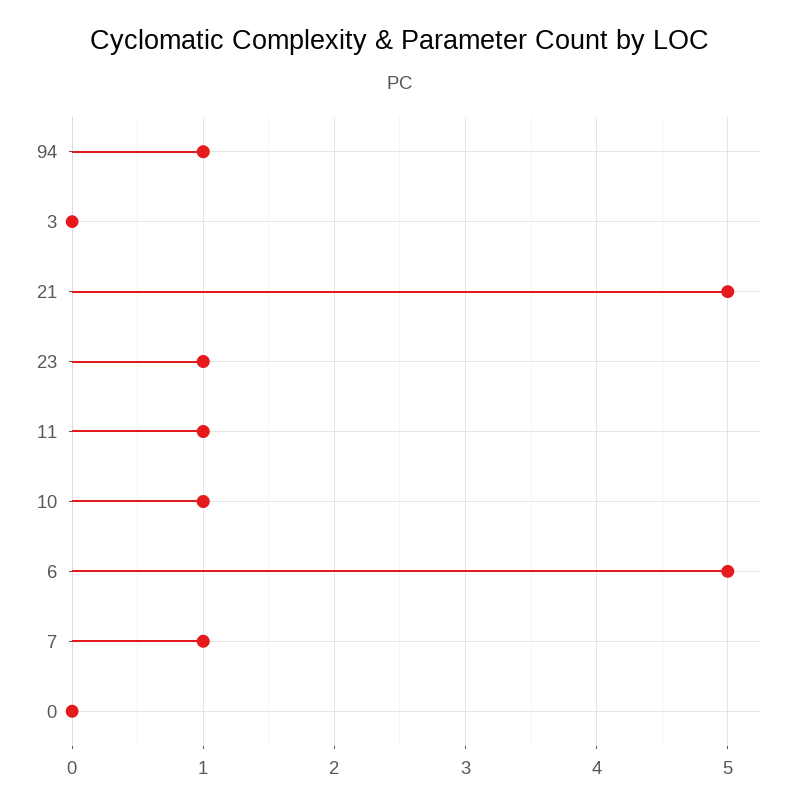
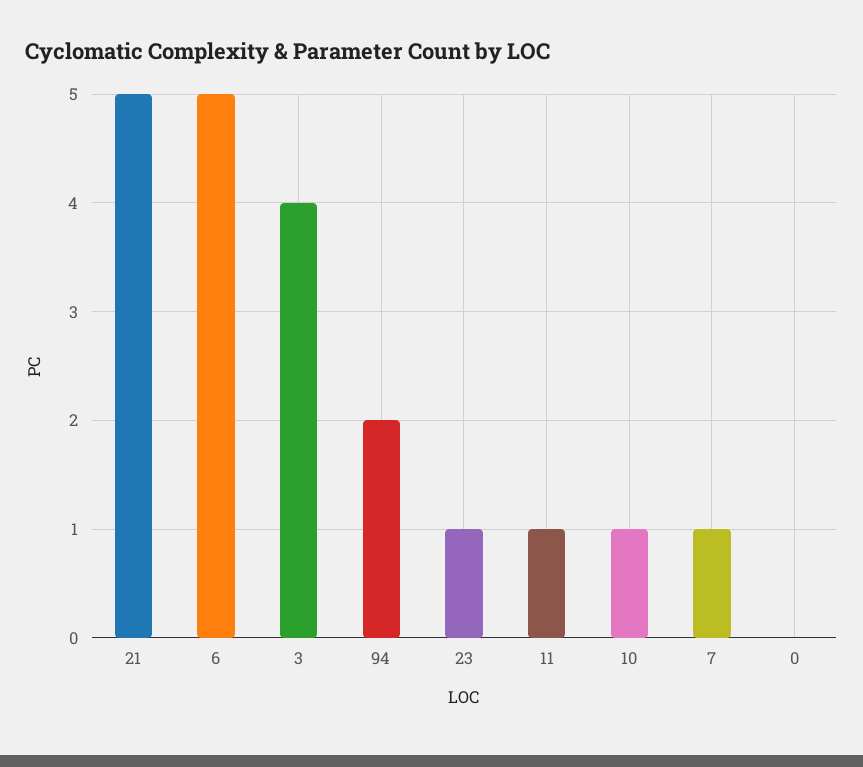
94: 1 -> 2
3: 0 -> 4

